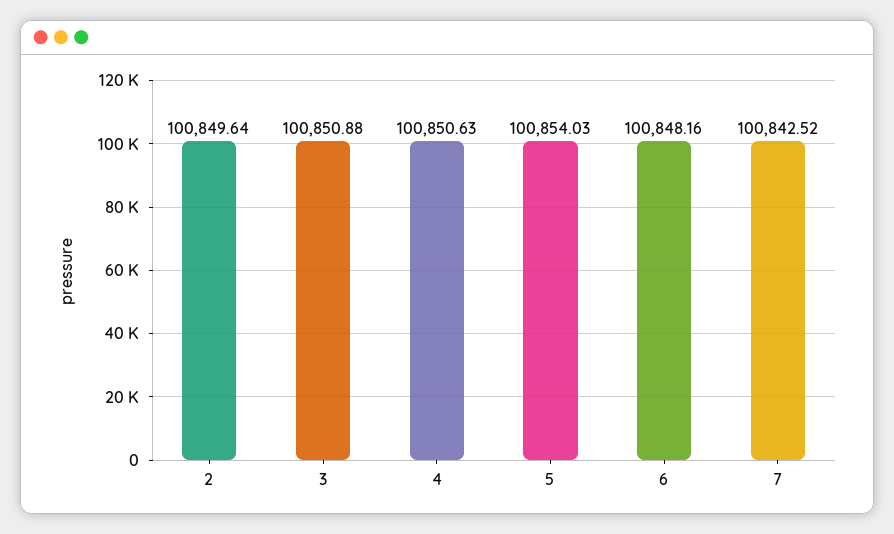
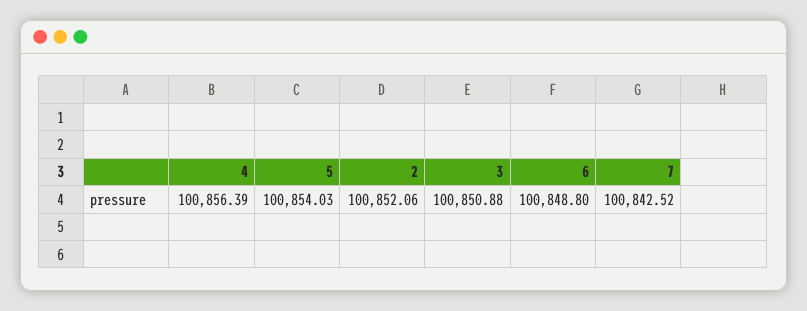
2: 100849.64 -> 100852.06
4: 100850.63 -> 100856.39
6: 100848.16 -> 100848.8

